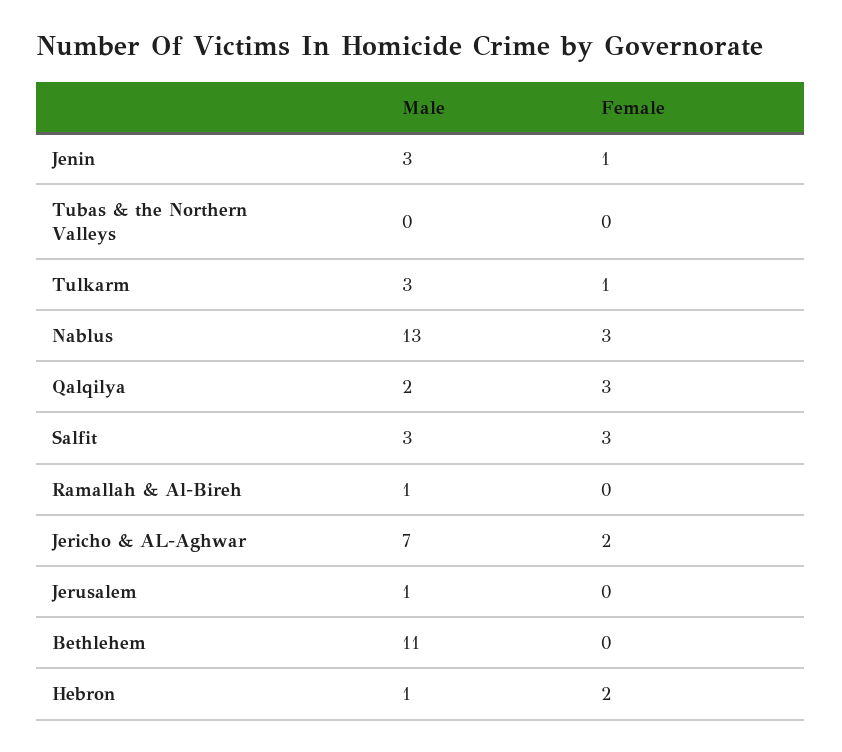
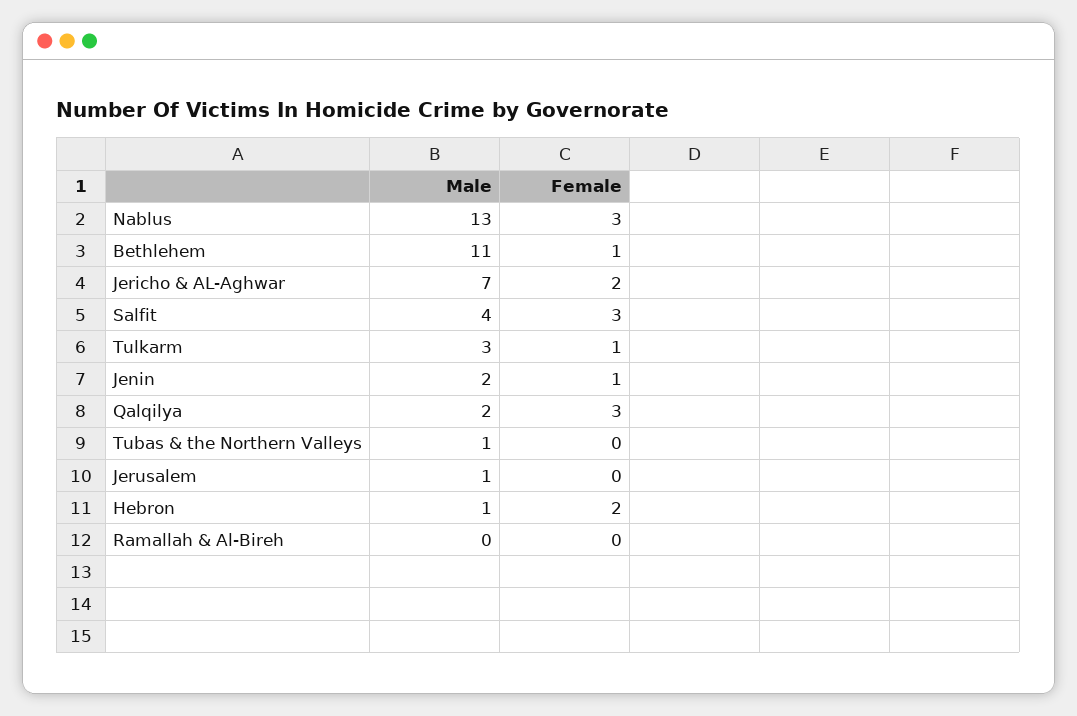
Male, Jenin: 3 -> 2
Male, Tubas & the Northern Valleys: 0 -> 1
Male, Salfit: 3 -> 4
Male, Ramallah & Al-Bireh: 1 -> 0
Female, Bethlehem: 0 -> 1

